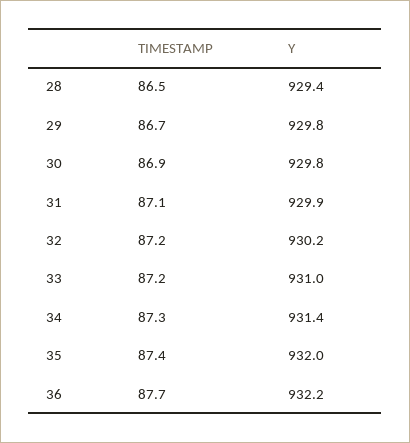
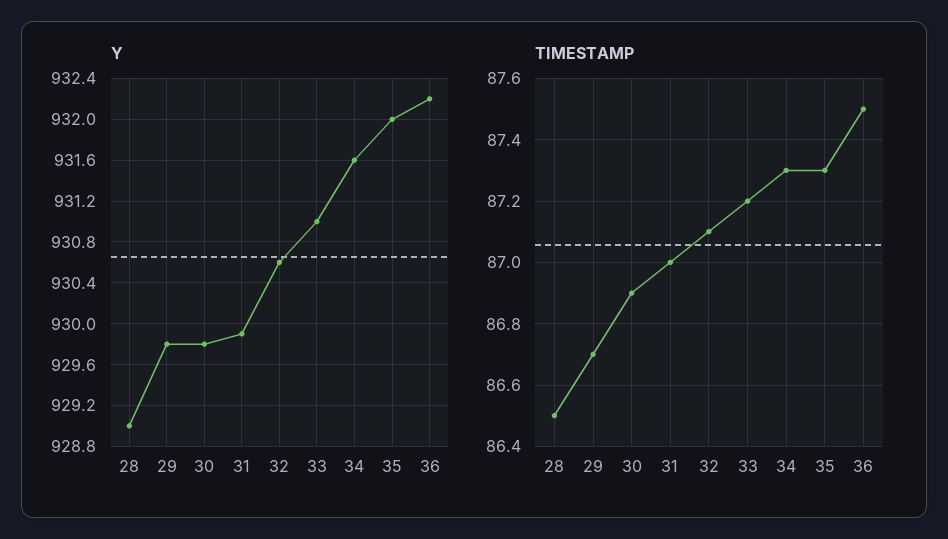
Y, 28: 929.4 -> 929
TIMESTAMP, 31: 87.1 -> 87
TIMESTAMP, 32: 87.2 -> 87.1
Y, 32: 930.2 -> 930.6
Y, 34: 931.4 -> 931.6
TIMESTAMP, 35: 87.4 -> 87.3
TIMESTAMP, 36: 87.7 -> 87.5

